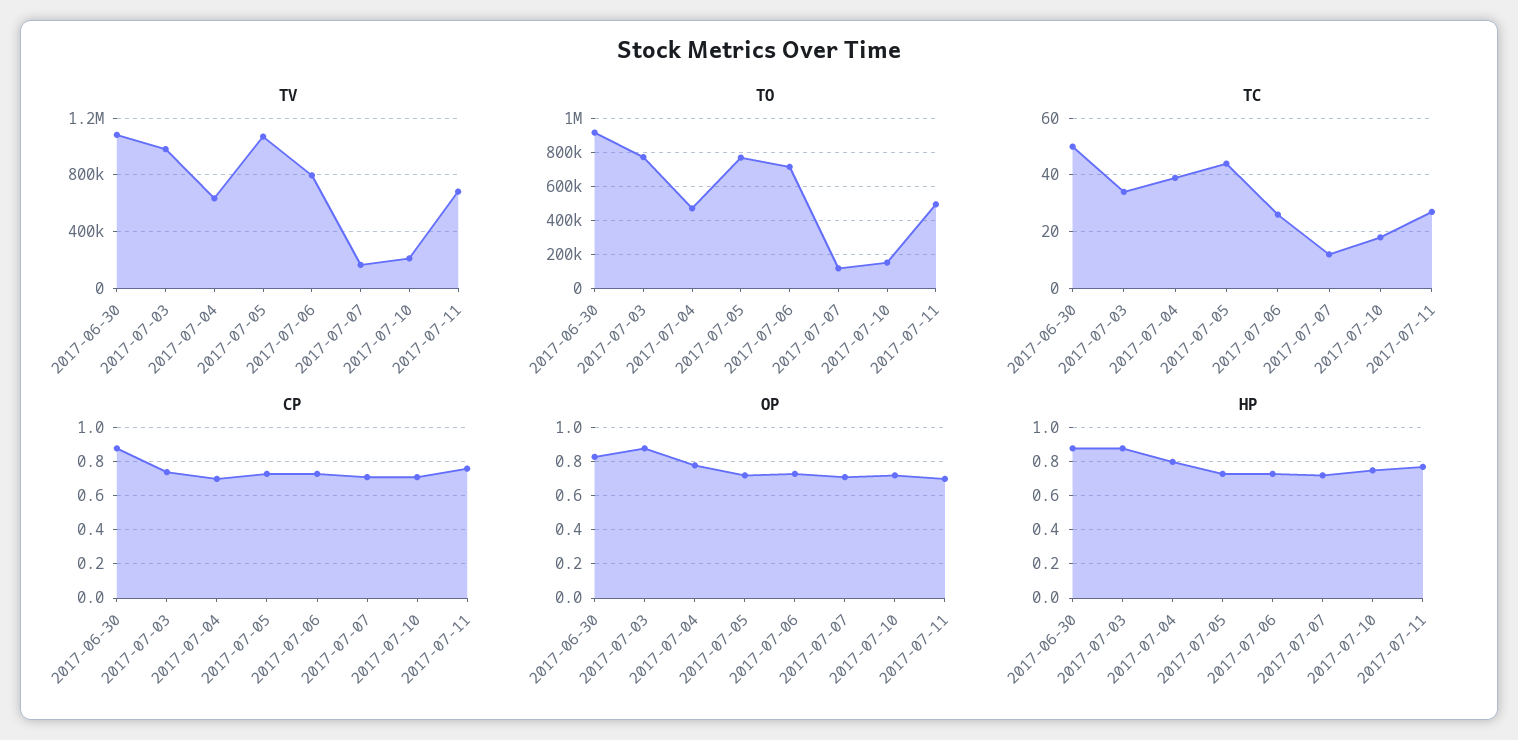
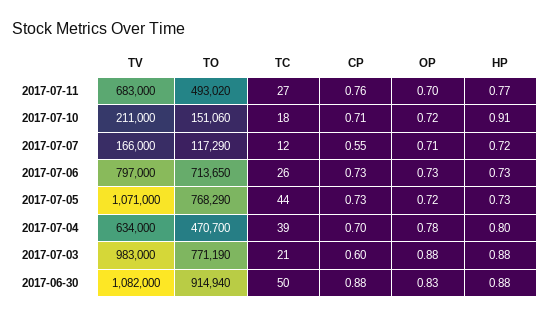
TC, 2017-07-03: 35 -> 21
CP, 2017-07-03: 0.75 -> 0.6
CP, 2017-07-07: 0.7 -> 0.55
HP, 2017-07-10: 0.75 -> 0.91

